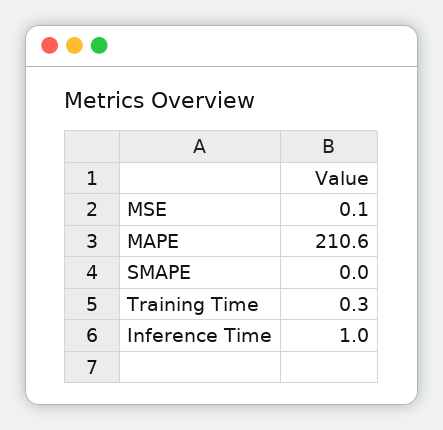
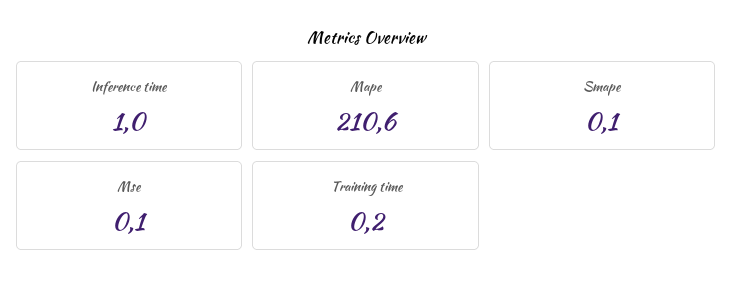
SMAPE: 0 -> 0.1
Training Time: 0.3 -> 0.2

